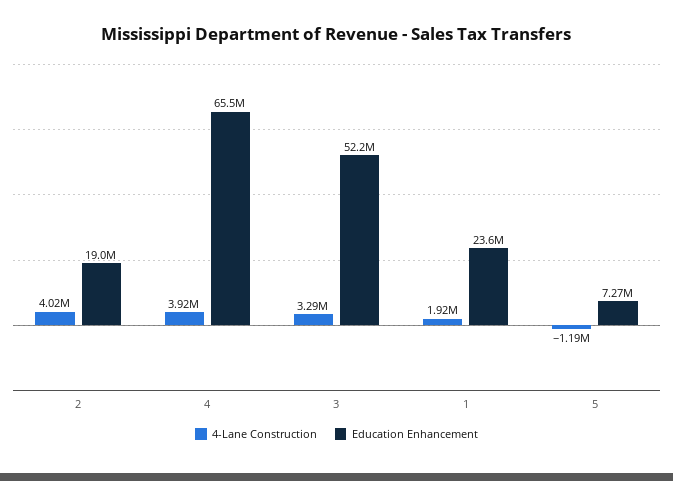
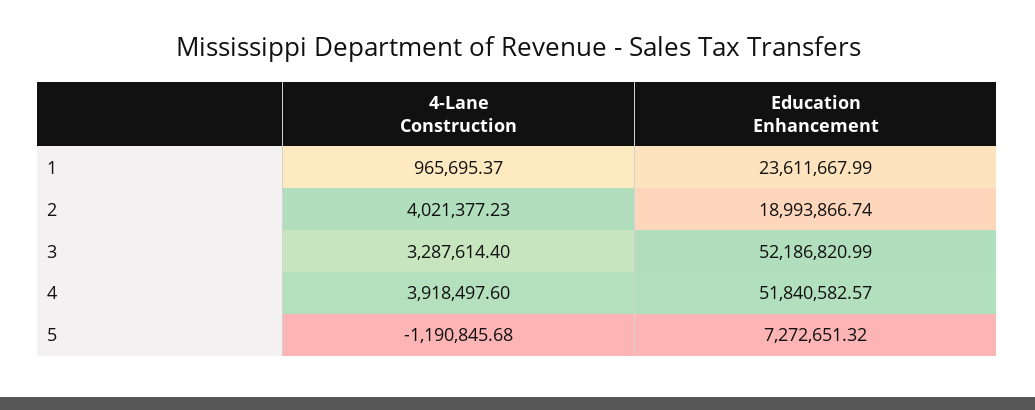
Education Enhancement, 4: 65500000 -> 51840582.57
4-Lane Construction, 1: 1920000 -> 965695.37

